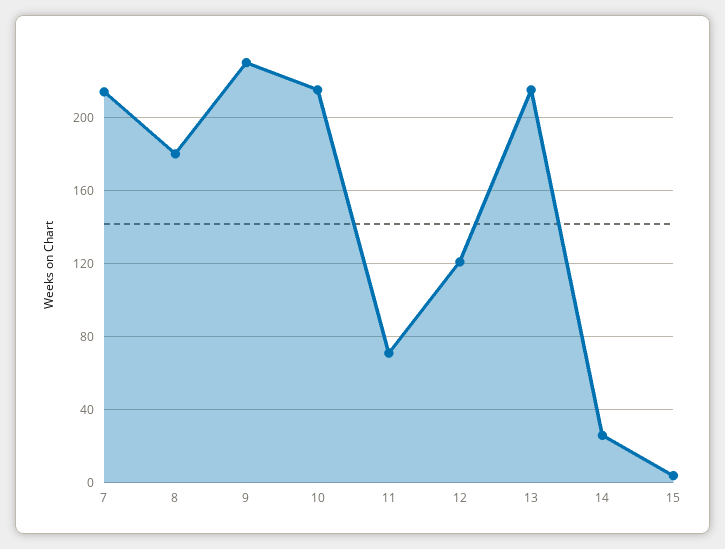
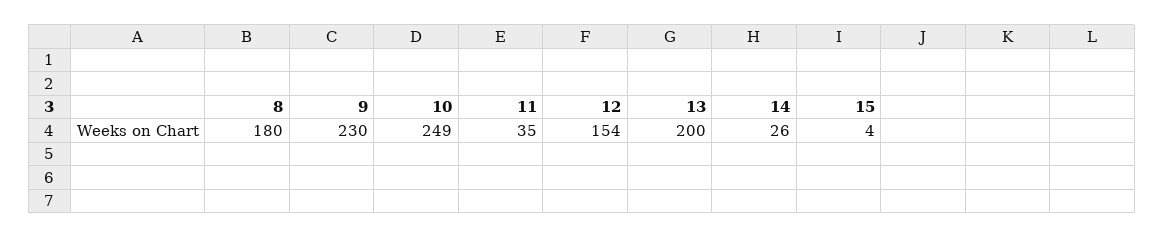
7: 215 -> none
10: 215 -> 249
11: 70 -> 35
12: 120 -> 154
13: 215 -> 200

